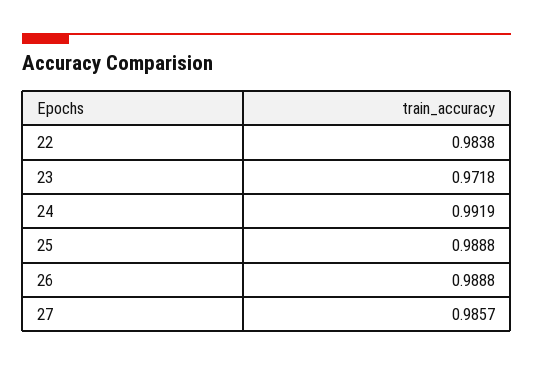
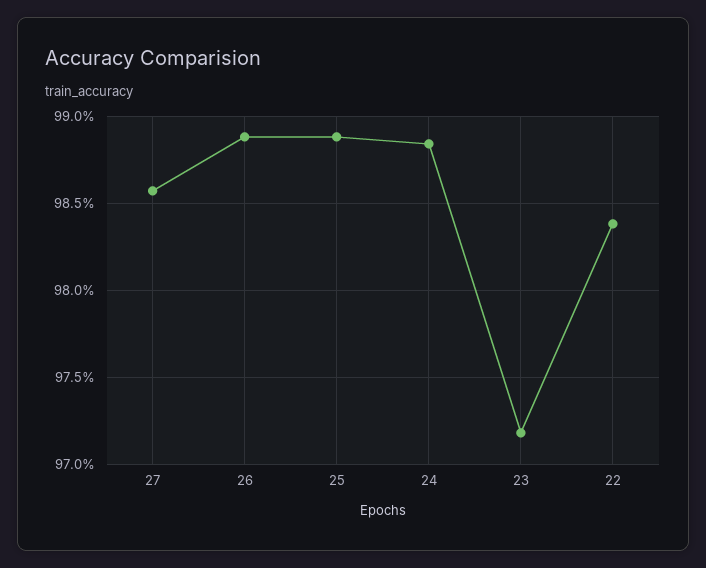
24: 0.9919 -> 0.9885

